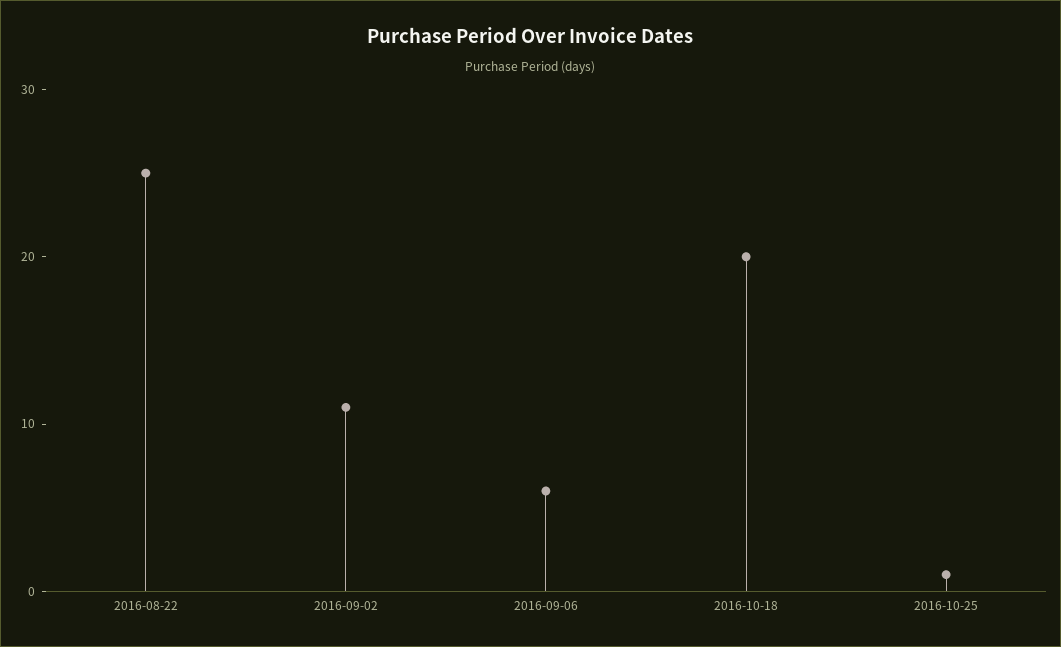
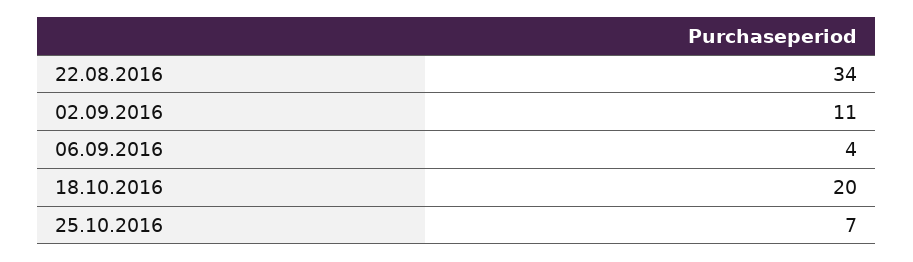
2016-08-22: 25 -> 34
2016-09-06: 6 -> 4
2016-10-25: 1 -> 7

